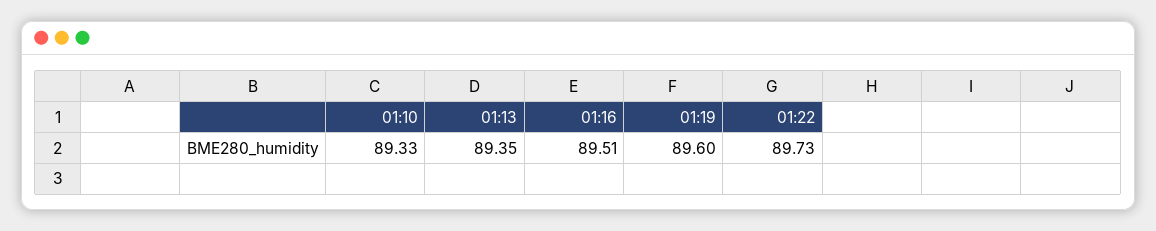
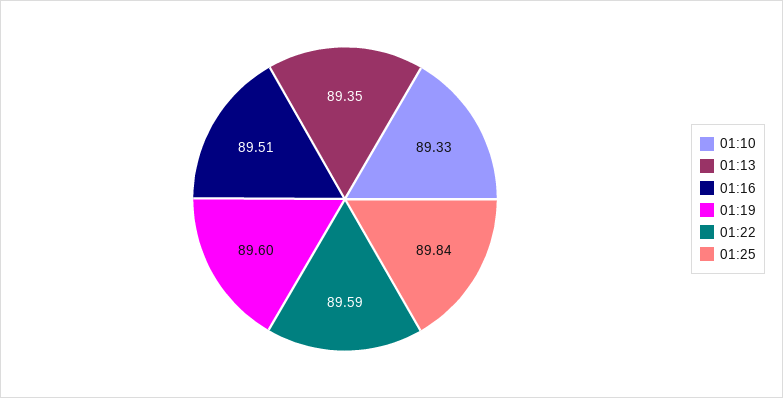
01:22: 89.73 -> 89.59
01:25: none -> 89.84

